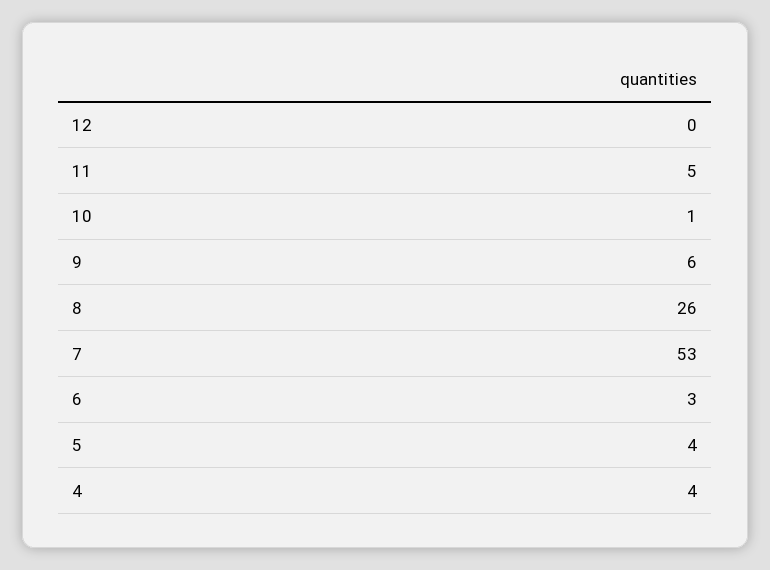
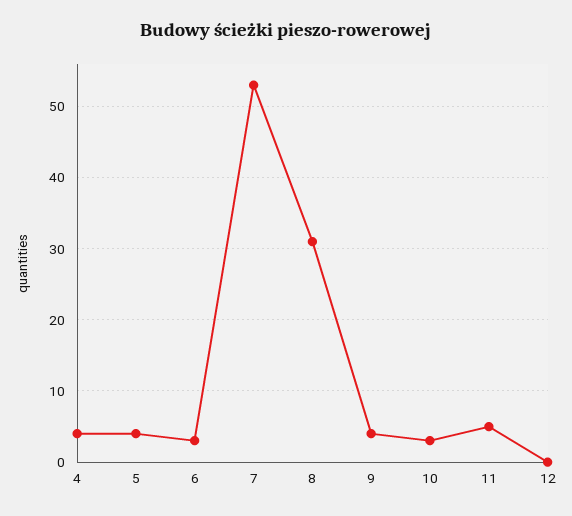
10: 1 -> 3
9: 6 -> 4
8: 26 -> 31

